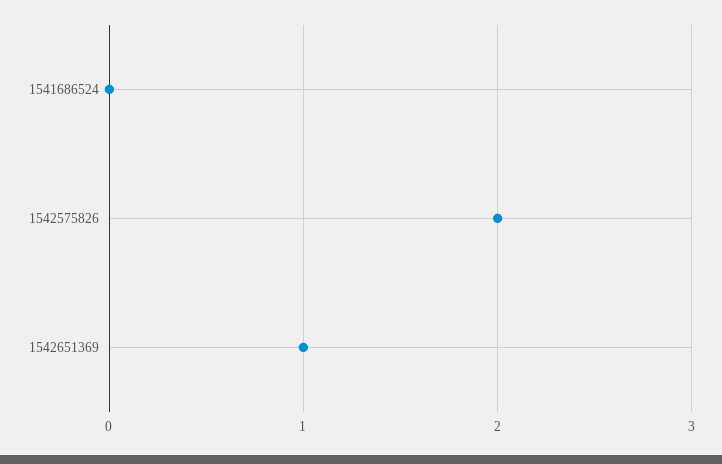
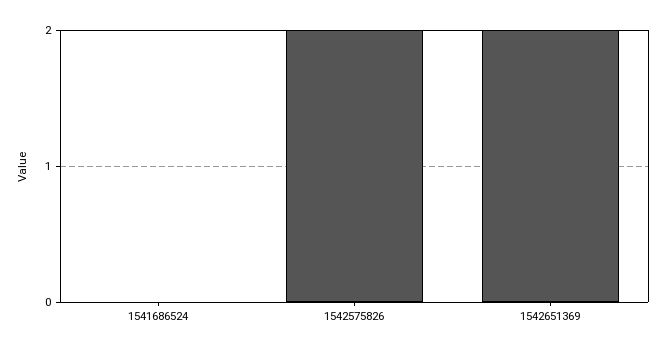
1542651369: 1 -> 2

